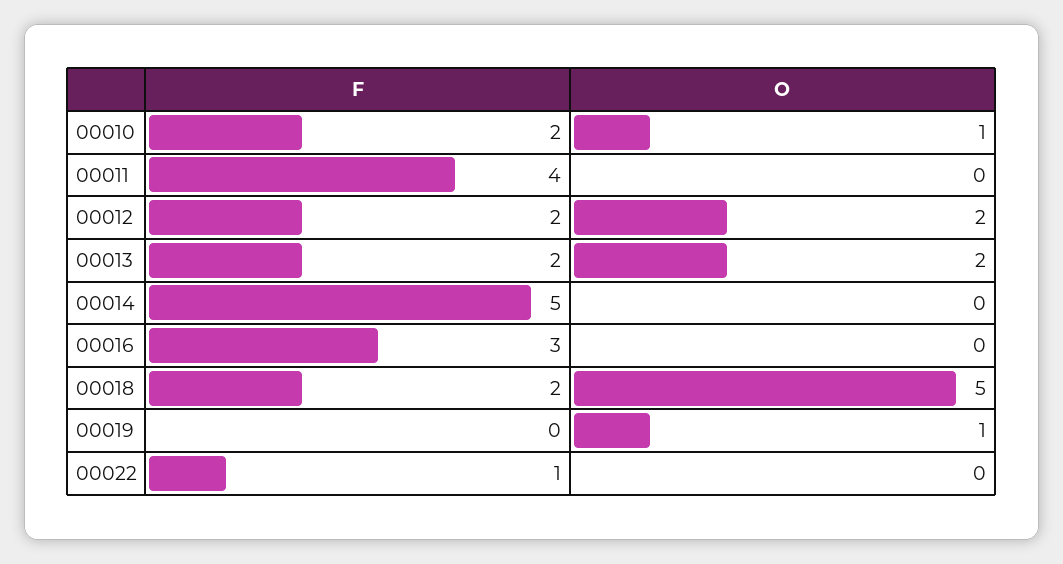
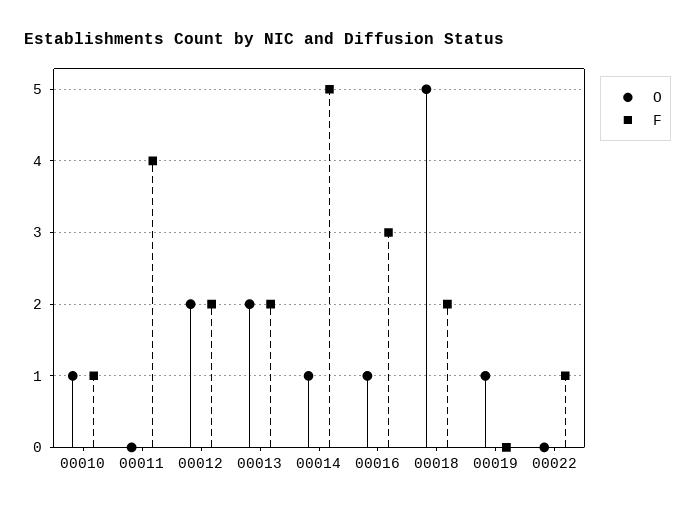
F, 00010: 2 -> 1
O, 00014: 0 -> 1
O, 00016: 0 -> 1

